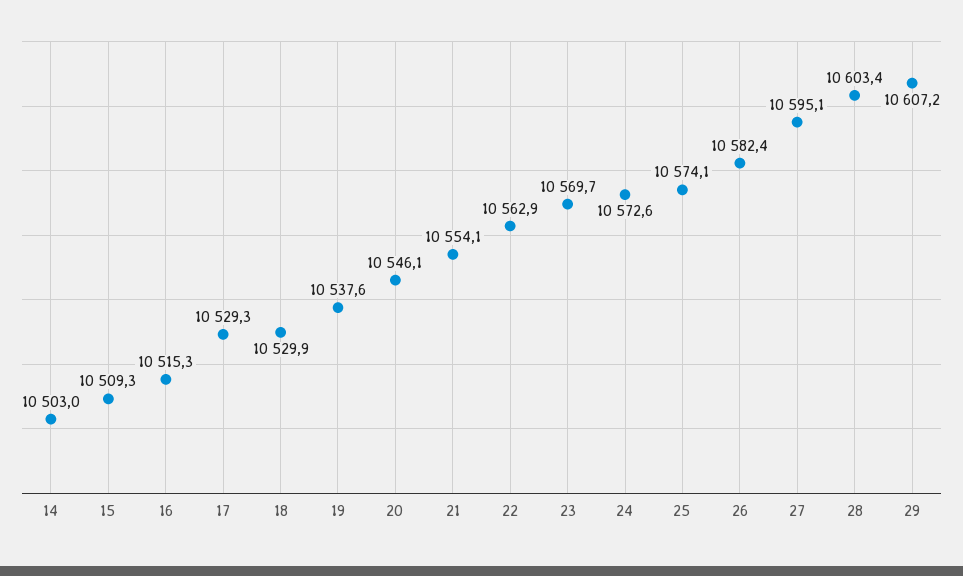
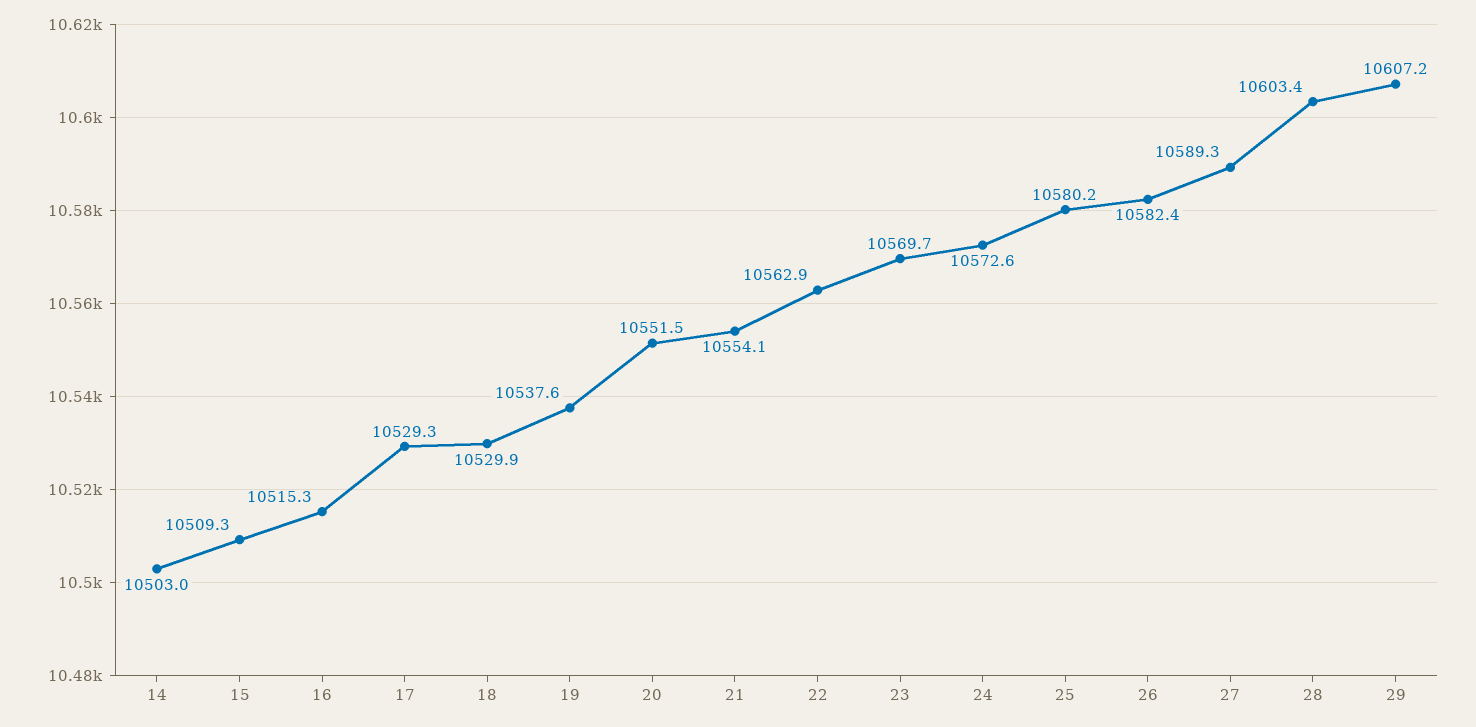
20: 10546.1 -> 10551.5
25: 10574.1 -> 10580.2
27: 10595.1 -> 10589.3

